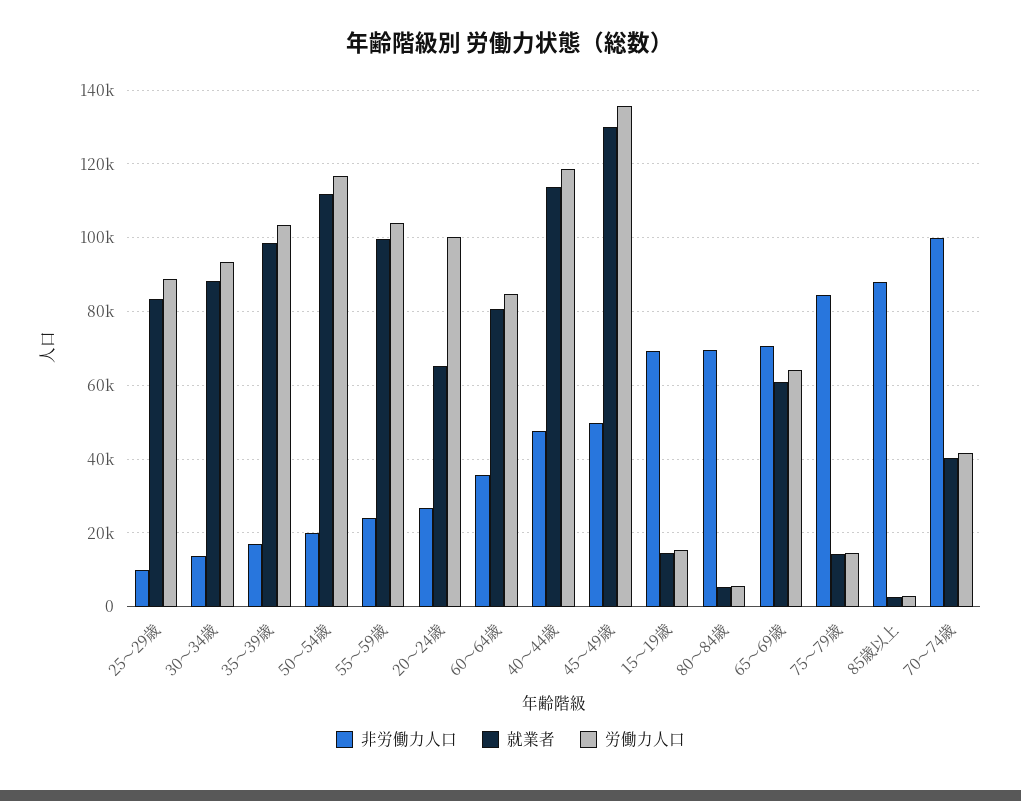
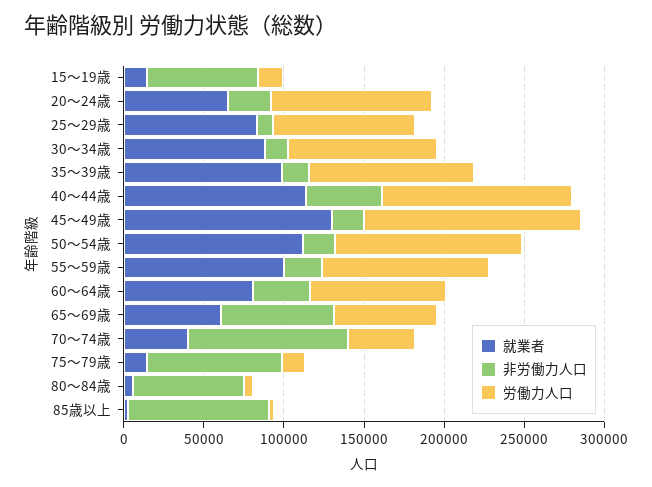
非労働力人口, 45～49歳: 50000 -> 20000

